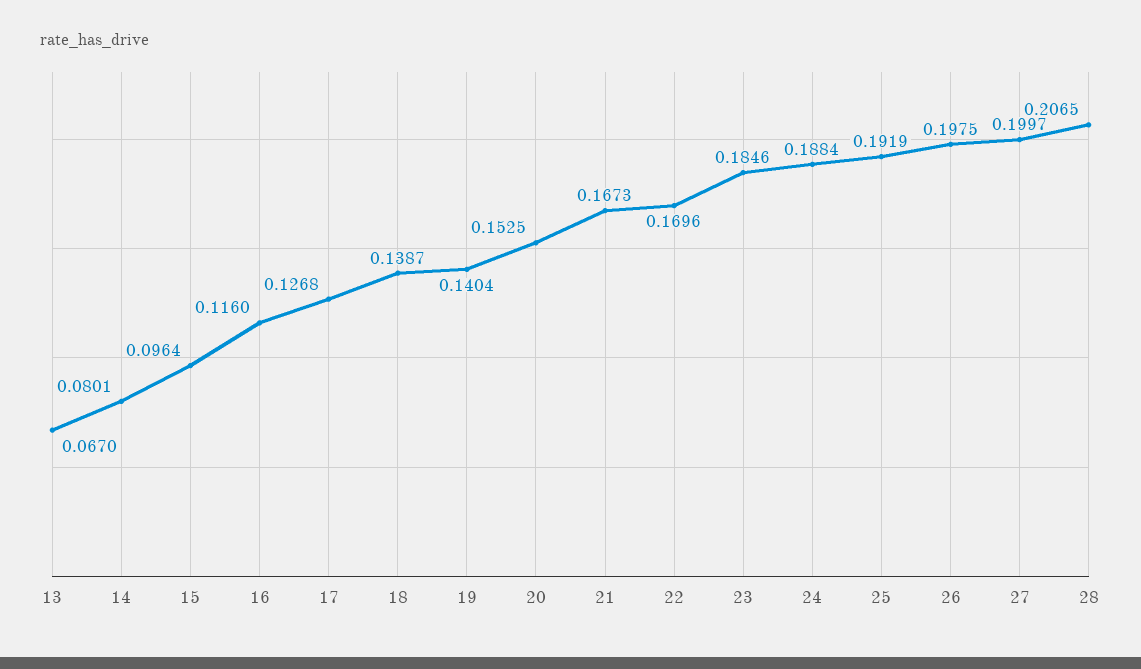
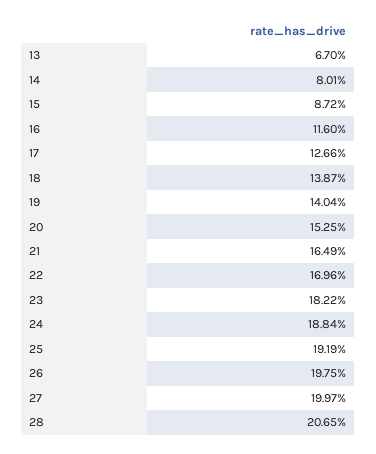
15: 0.0964 -> 0.0872
17: 0.1268 -> 0.1266
21: 0.1673 -> 0.1649
23: 0.1846 -> 0.1822

